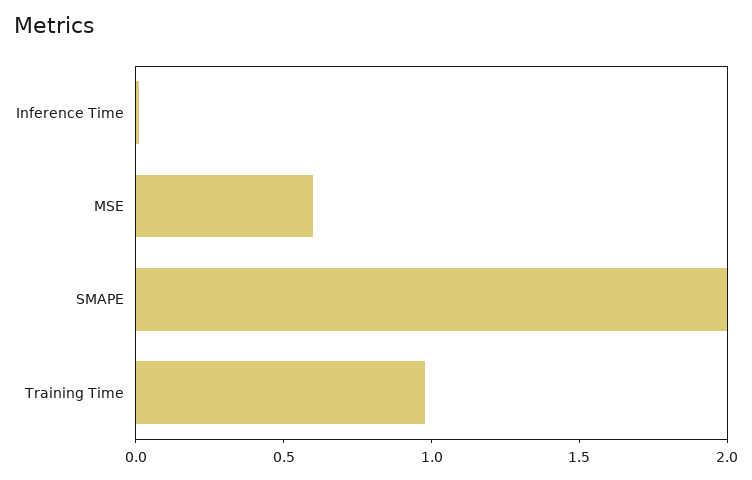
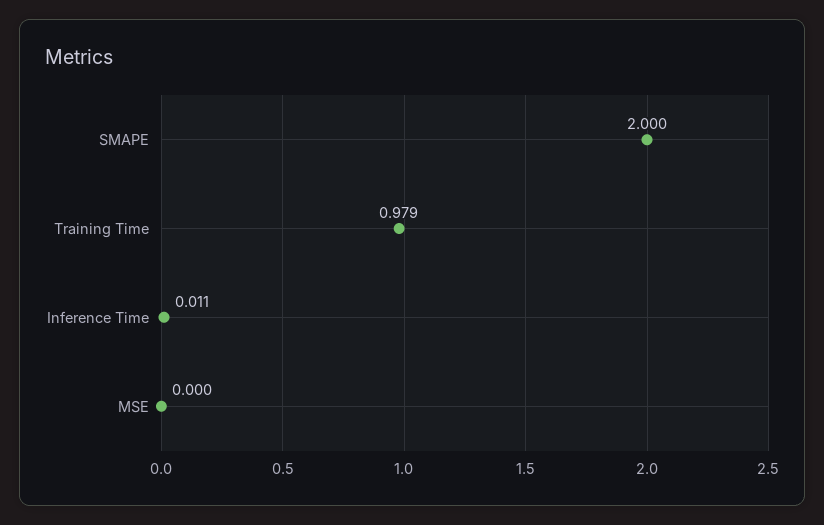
MSE: 0.6 -> 0

